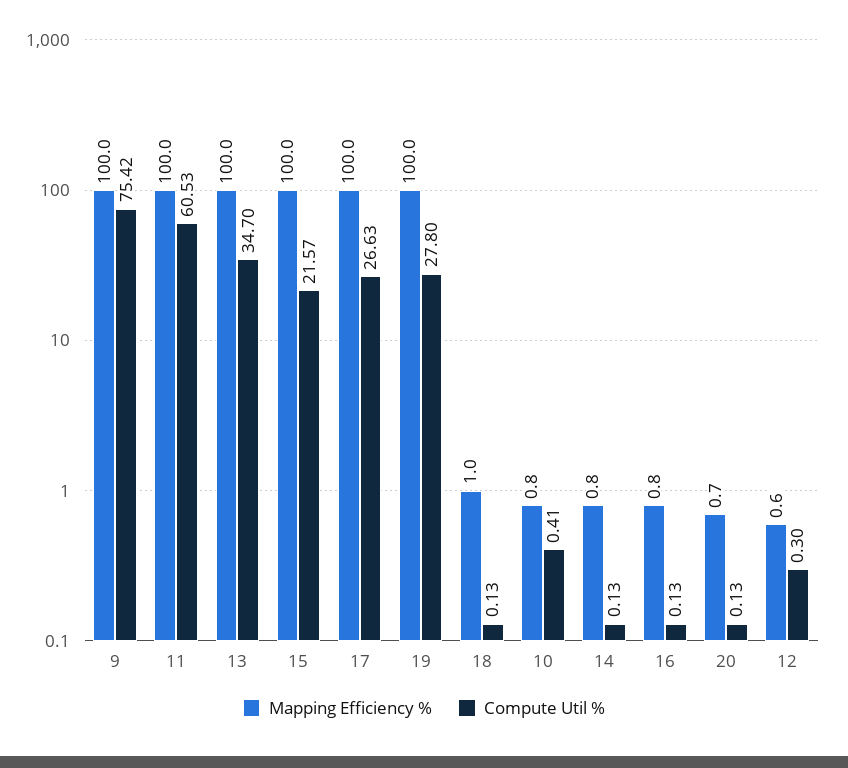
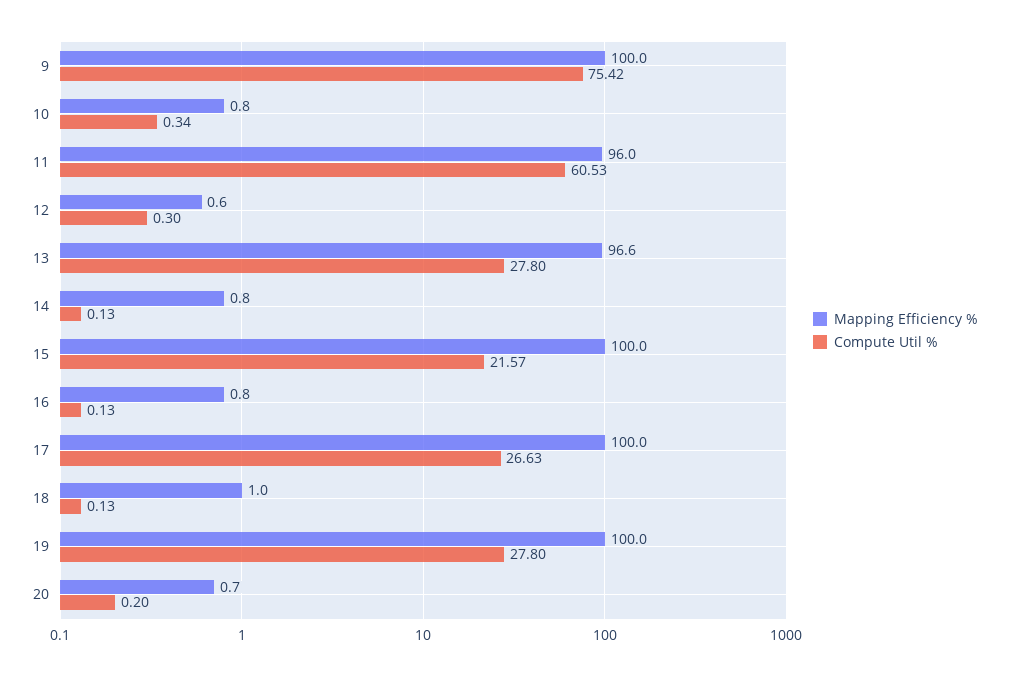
Mapping Efficiency %, 11: 100 -> 96
Mapping Efficiency %, 13: 100 -> 96.6
Compute Util %, 13: 34.7 -> 27.8
Compute Util %, 10: 0.41 -> 0.34
Compute Util %, 20: 0.13 -> 0.2

